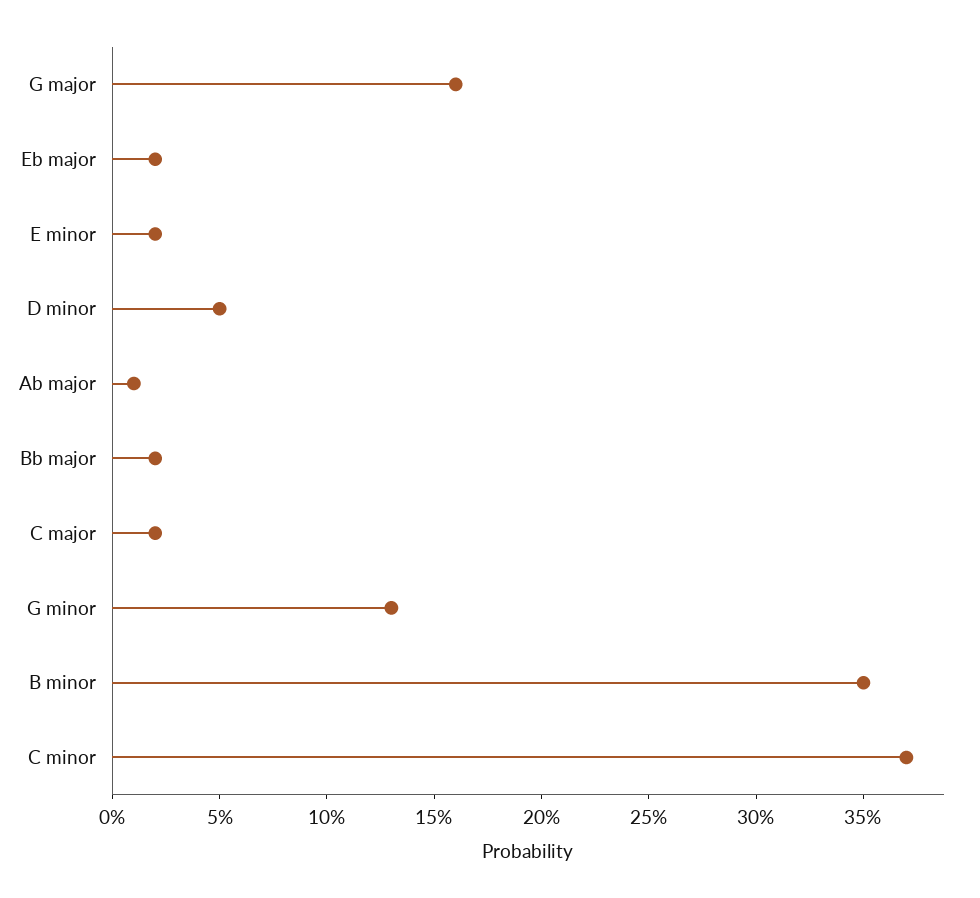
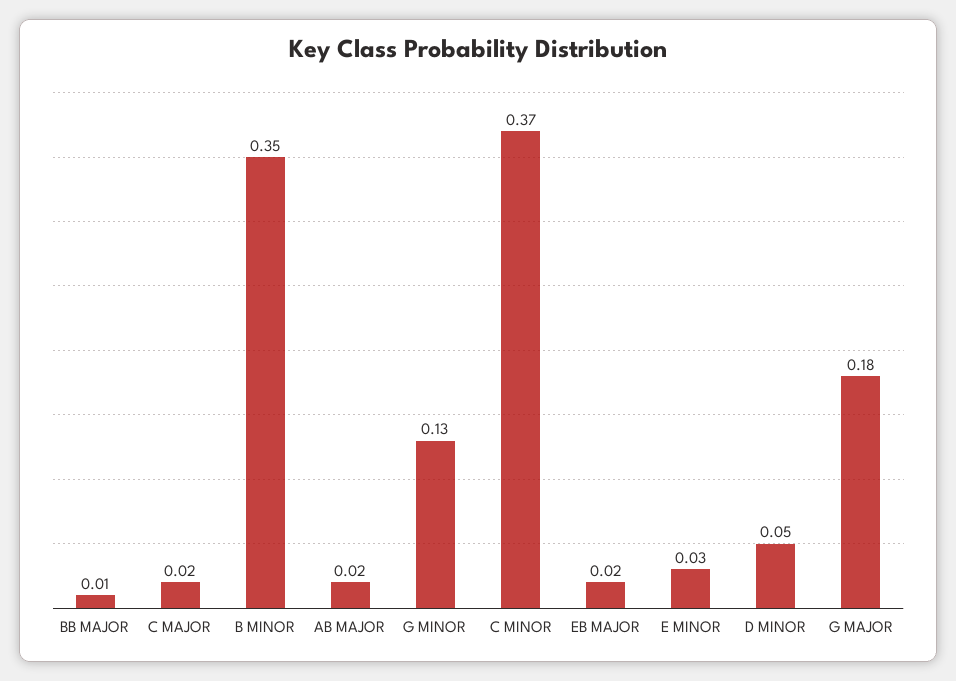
G major: 0.16 -> 0.18
E minor: 0.02 -> 0.03
Ab major: 0.01 -> 0.02
Bb major: 0.02 -> 0.01

